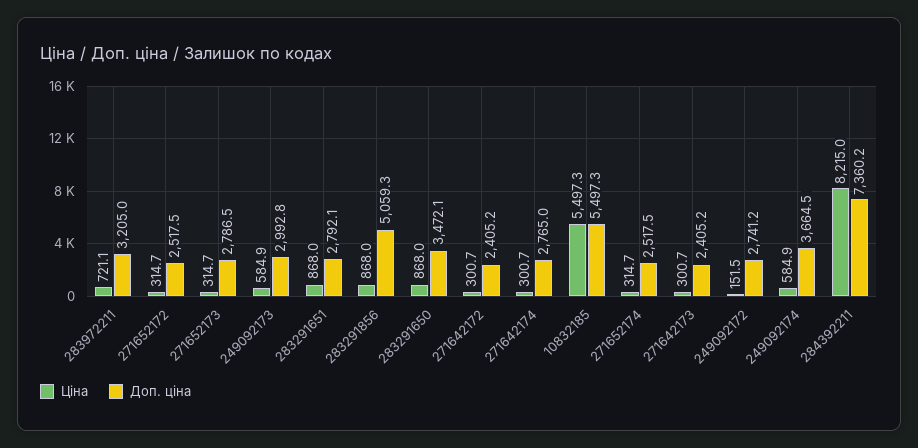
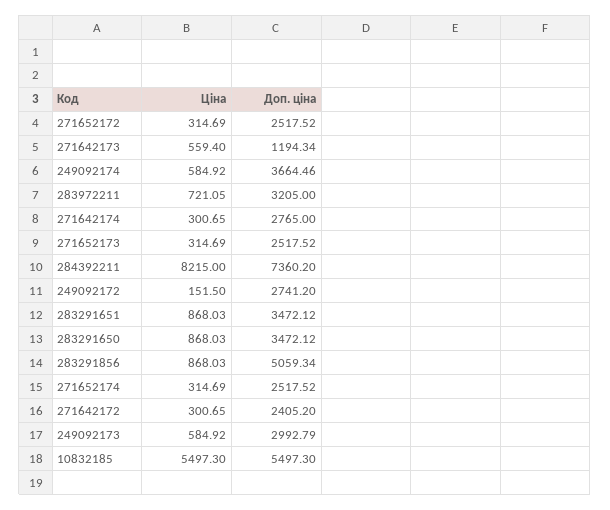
Доп. ціна, 271652173: 2786.5 -> 2517.52
Доп. ціна, 283291651: 2792.1 -> 3472.12
Ціна, 271642173: 300.7 -> 559.4
Доп. ціна, 271642173: 2405.2 -> 1194.34

